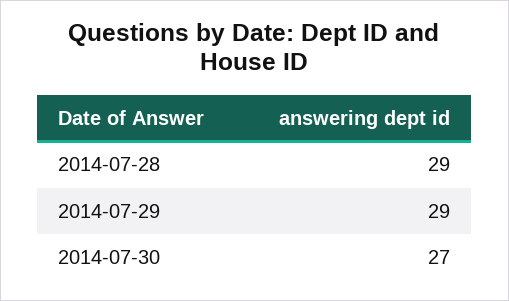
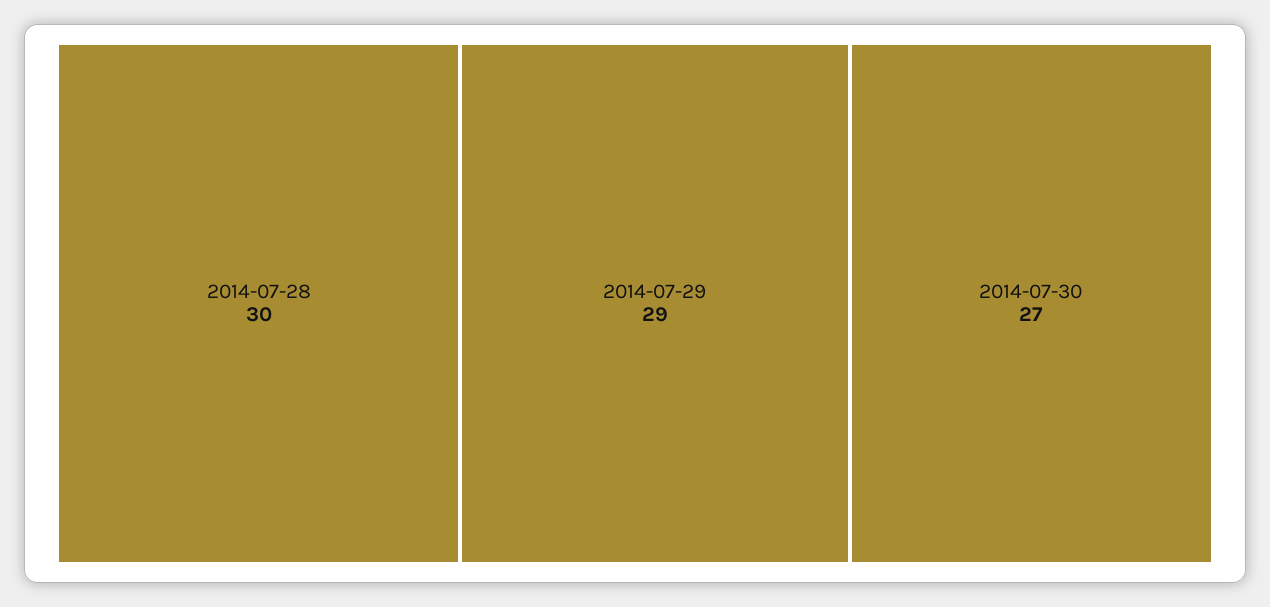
2014-07-28: 29 -> 30

